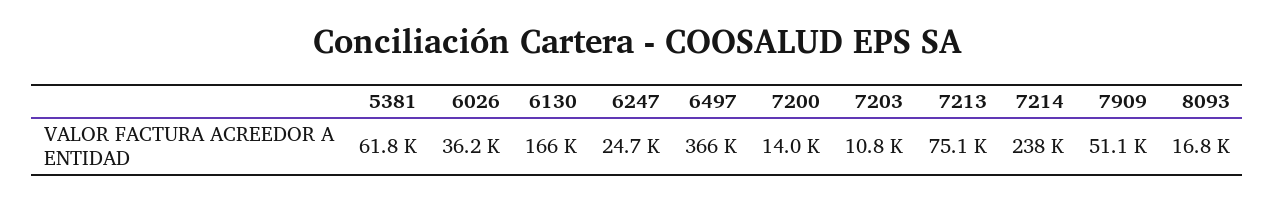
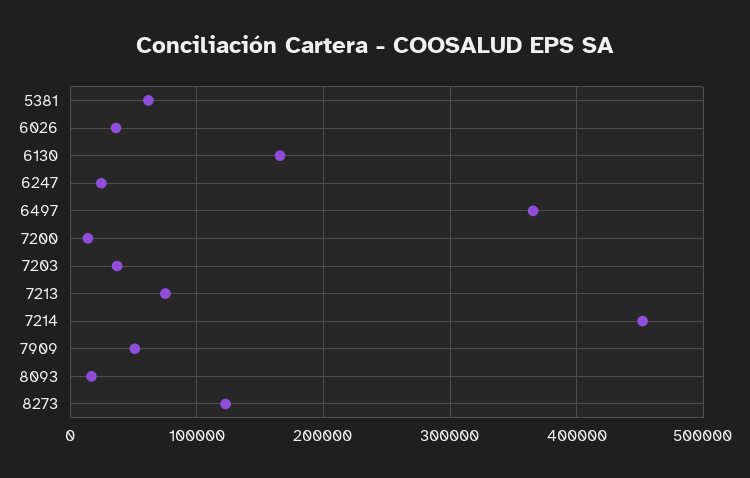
7203: 10800 -> 40000
7214: 238000 -> 450000
8273: none -> 120000

